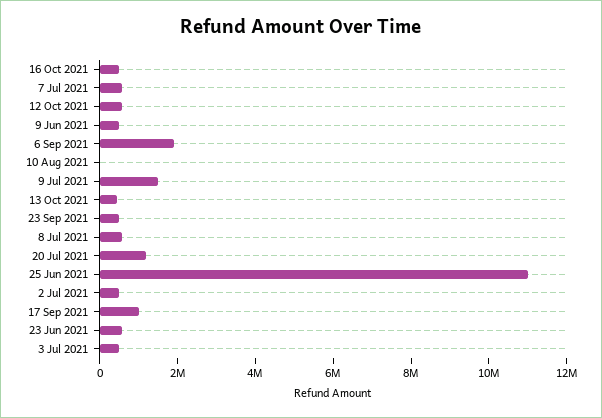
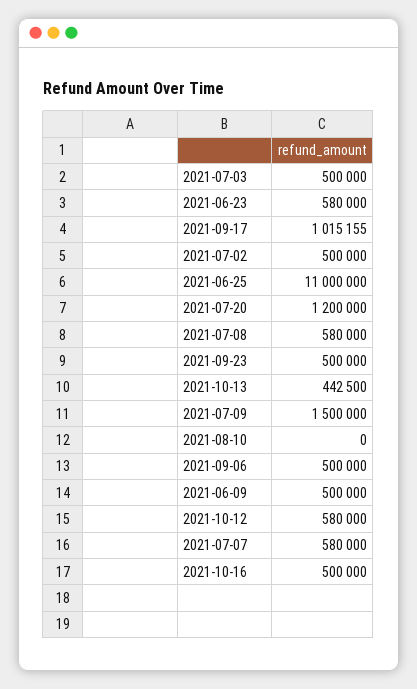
6 Sep 2021: 2000000 -> 500000

